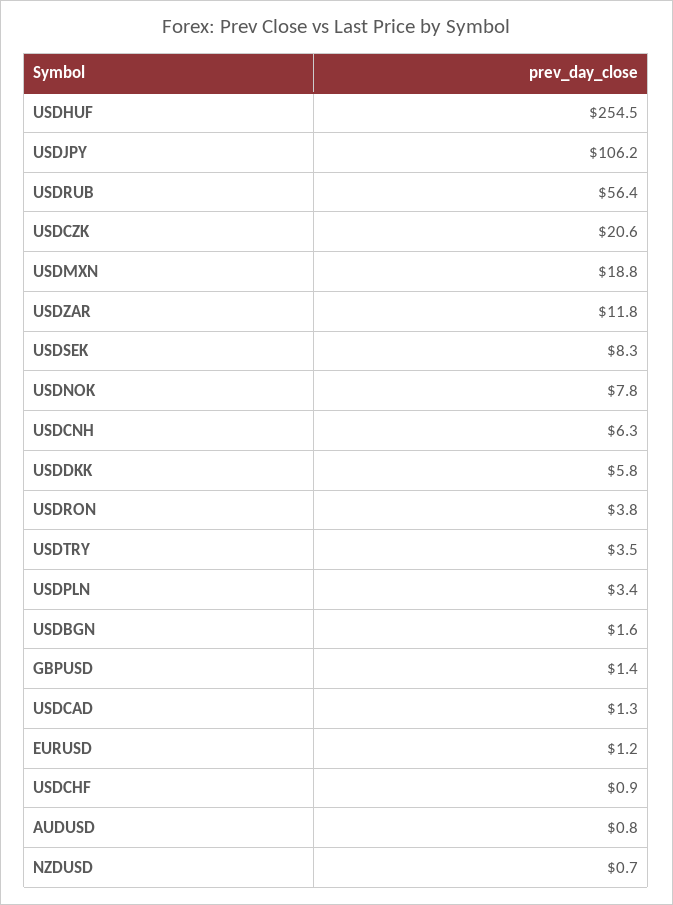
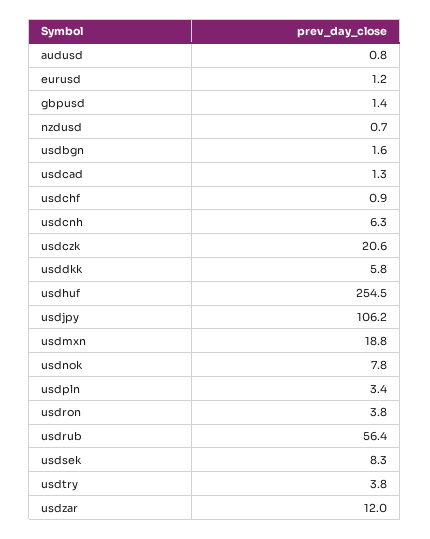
USDZAR: 11.8 -> 12
USDTRY: 3.5 -> 3.8

